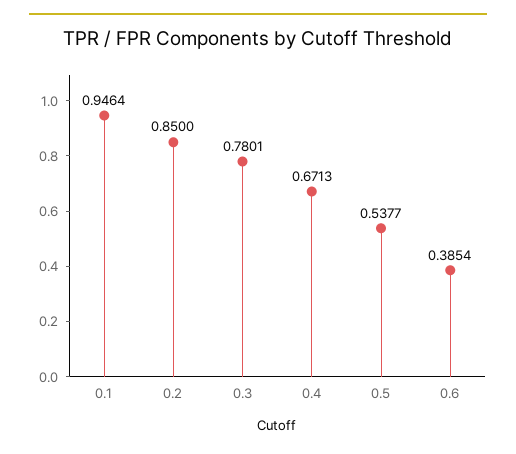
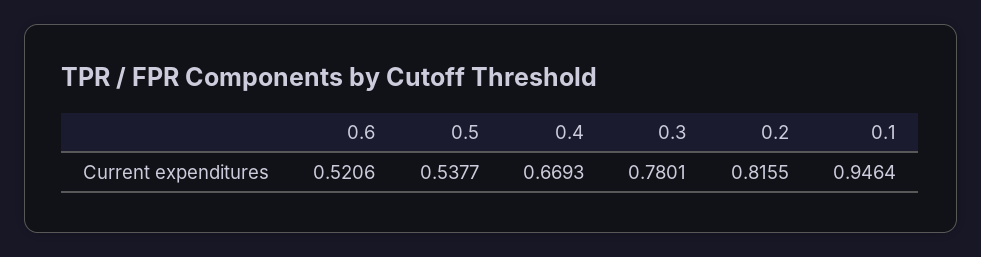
0.2: 0.85 -> 0.8155
0.4: 0.6713 -> 0.6693
0.6: 0.3854 -> 0.5206

